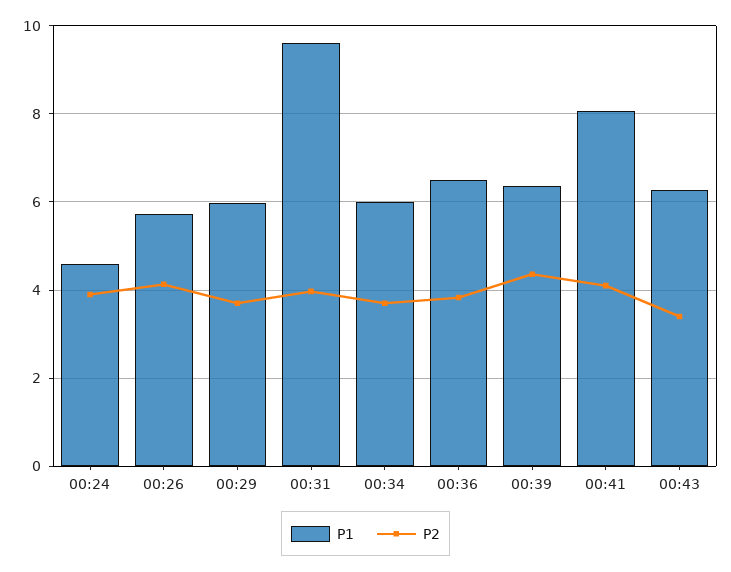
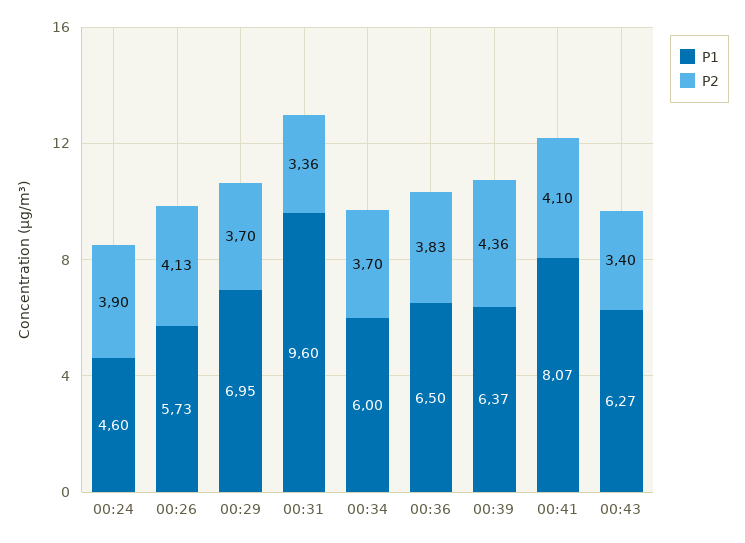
P1, 00:29: 6 -> 6.95
P2, 00:31: 4 -> 3.36

